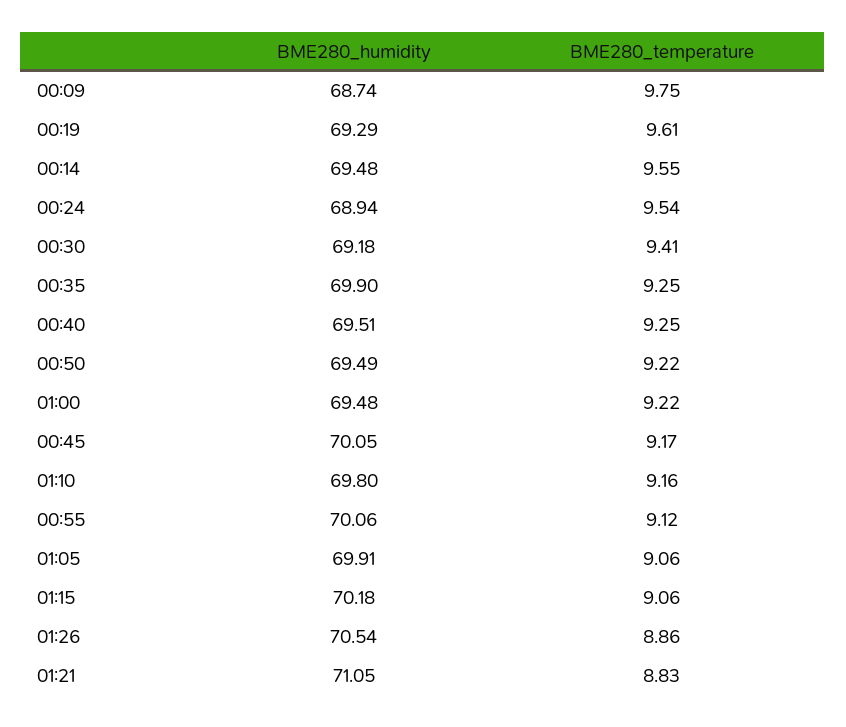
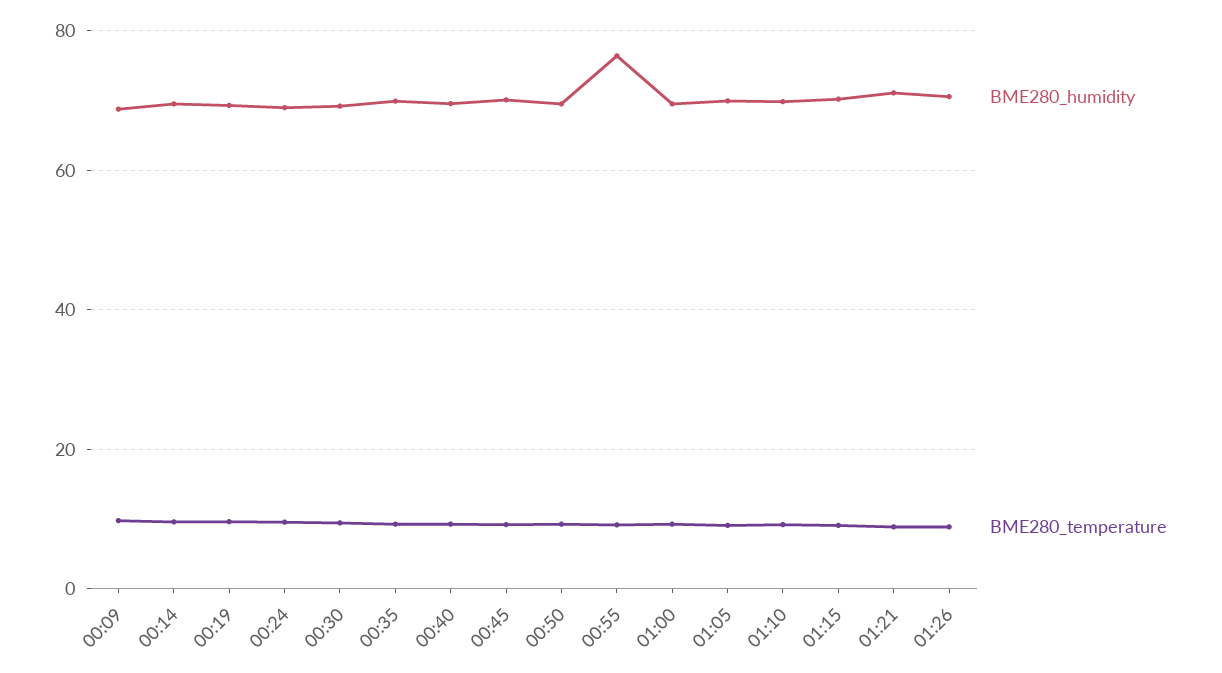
BME280_humidity, 00:55: 70.06 -> 76

